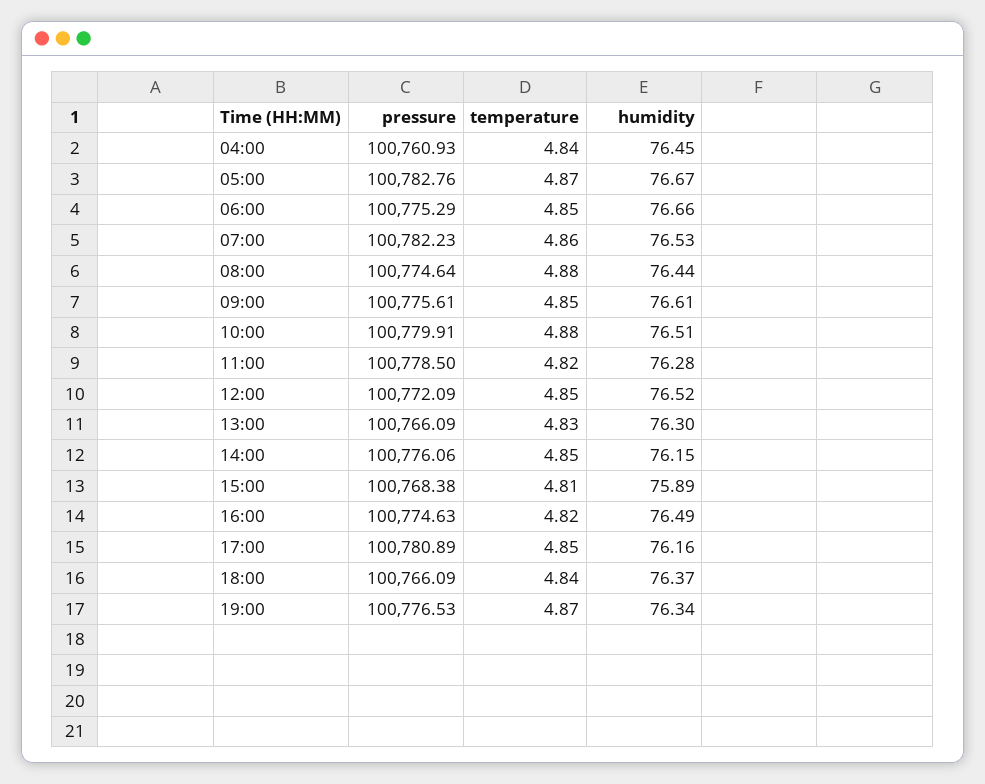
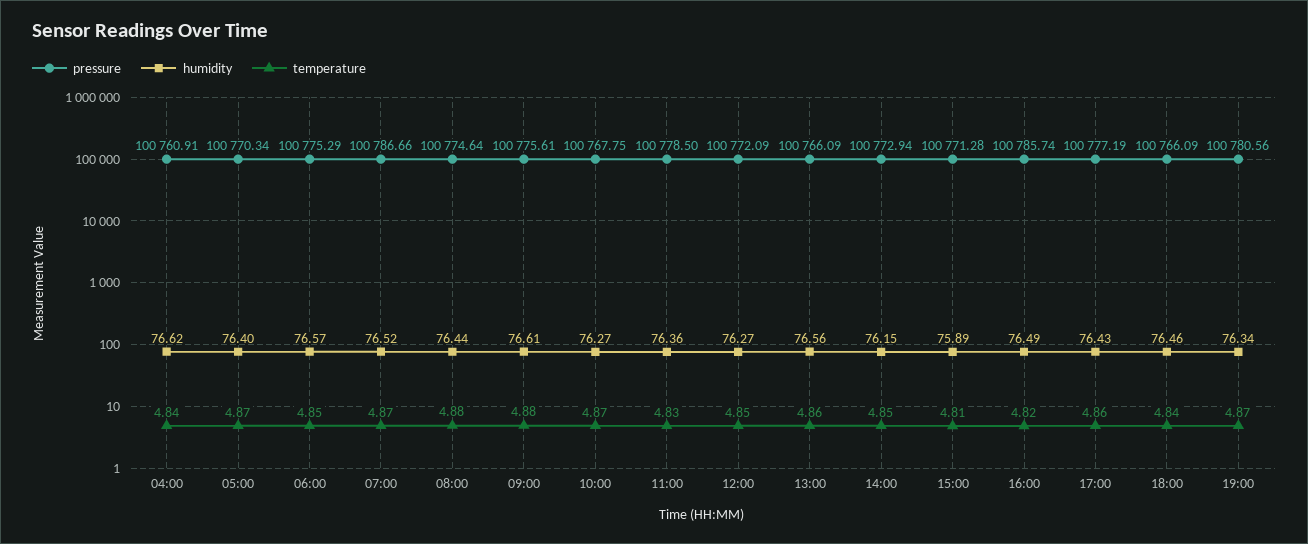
pressure, 04:00: 100760.93 -> 100760.91
humidity, 04:00: 76.45 -> 76.62
pressure, 05:00: 100782.76 -> 100770.34
humidity, 05:00: 76.67 -> 76.4
humidity, 06:00: 76.66 -> 76.57
pressure, 07:00: 100782.23 -> 100786.66
temperature, 07:00: 4.86 -> 4.87
humidity, 07:00: 76.53 -> 76.52
temperature, 09:00: 4.85 -> 4.88
pressure, 10:00: 100779.91 -> 100767.75
temperature, 10:00: 4.88 -> 4.87
humidity, 10:00: 76.51 -> 76.27
temperature, 11:00: 4.82 -> 4.83
humidity, 11:00: 76.28 -> 76.36
humidity, 12:00: 76.52 -> 76.27
temperature, 13:00: 4.83 -> 4.86
humidity, 13:00: 76.3 -> 76.56
pressure, 14:00: 100776.06 -> 100772.94
pressure, 15:00: 100768.38 -> 100771.28
pressure, 16:00: 100774.63 -> 100785.74
pressure, 17:00: 100780.89 -> 100777.19
temperature, 17:00: 4.85 -> 4.86
humidity, 17:00: 76.16 -> 76.43
humidity, 18:00: 76.37 -> 76.46
pressure, 19:00: 100776.53 -> 100780.56

